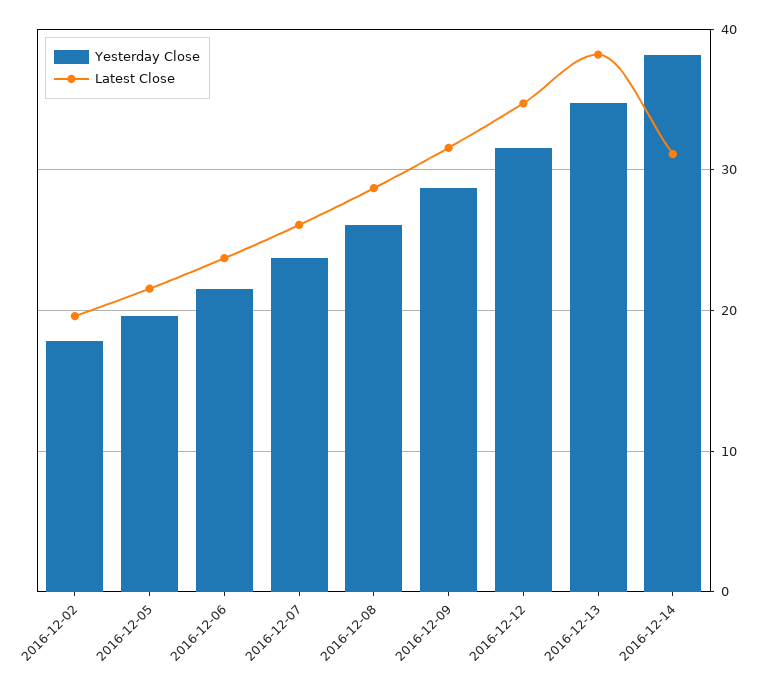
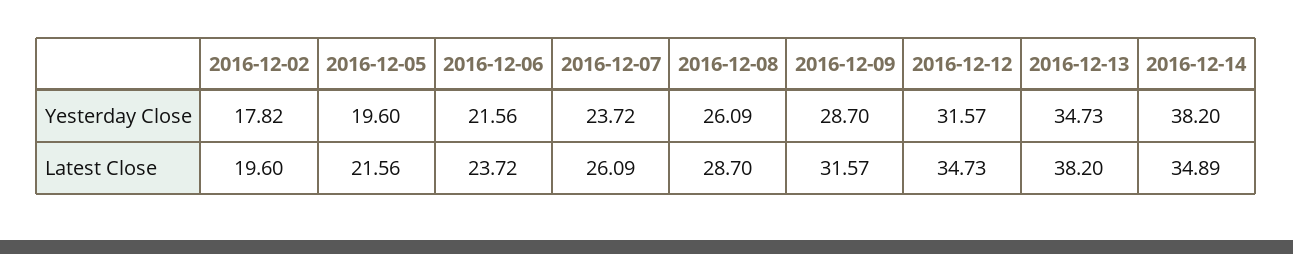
Latest Close, 2016-12-14: 31 -> 34.89

